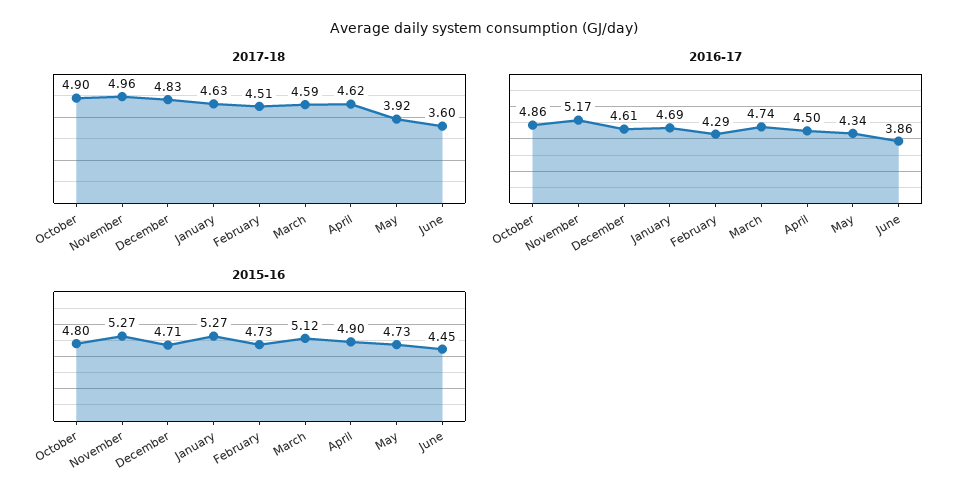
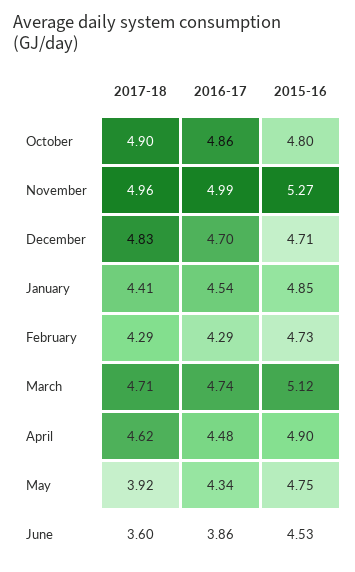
2017-18, January: 4.63 -> 4.41
2017-18, February: 4.51 -> 4.29
2017-18, March: 4.59 -> 4.71
2016-17, November: 5.17 -> 4.99
2016-17, December: 4.61 -> 4.7
2016-17, January: 4.69 -> 4.54
2016-17, April: 4.5 -> 4.48
2015-16, January: 5.27 -> 4.85
2015-16, May: 4.73 -> 4.75
2015-16, June: 4.45 -> 4.53

